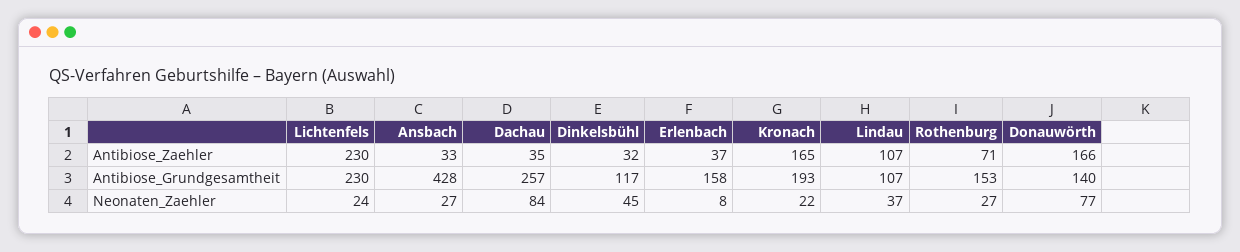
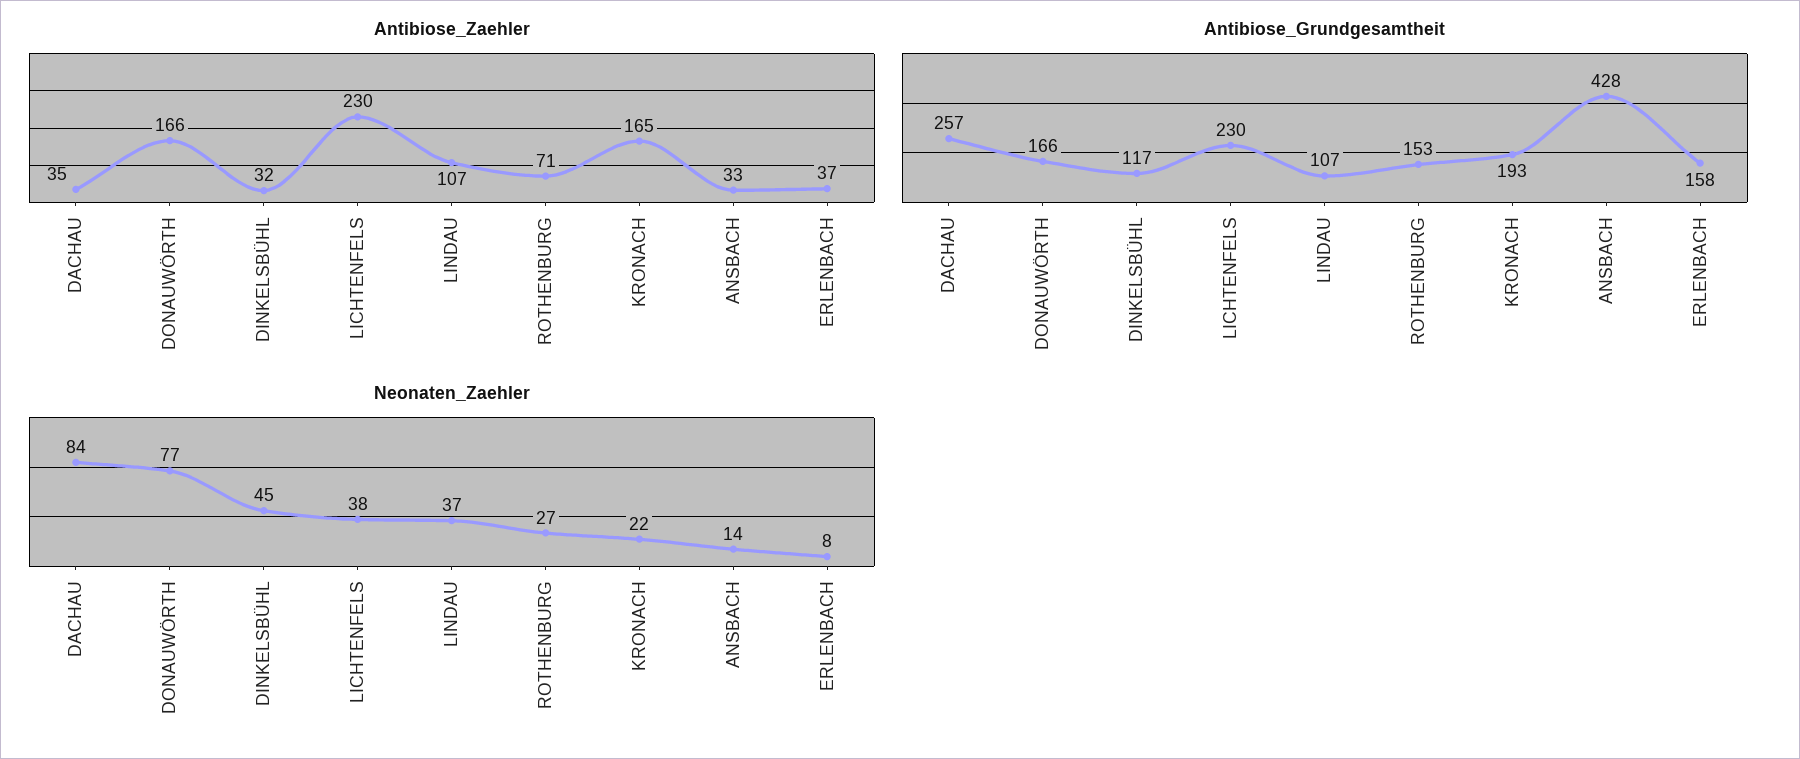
Antibiose_Grundgesamtheit, Donauwörth: 140 -> 166
Neonaten_Zaehler, Lichtenfels: 24 -> 38
Neonaten_Zaehler, Ansbach: 27 -> 14

